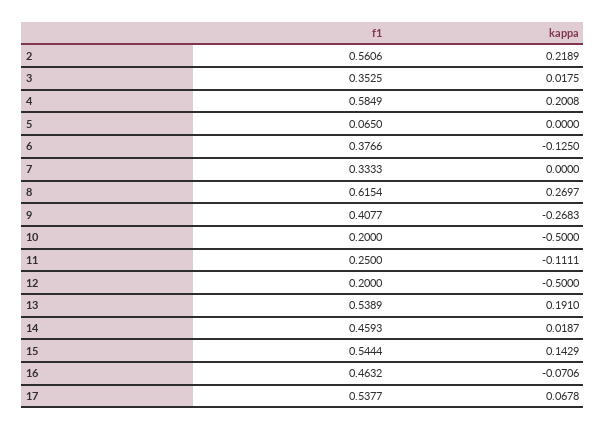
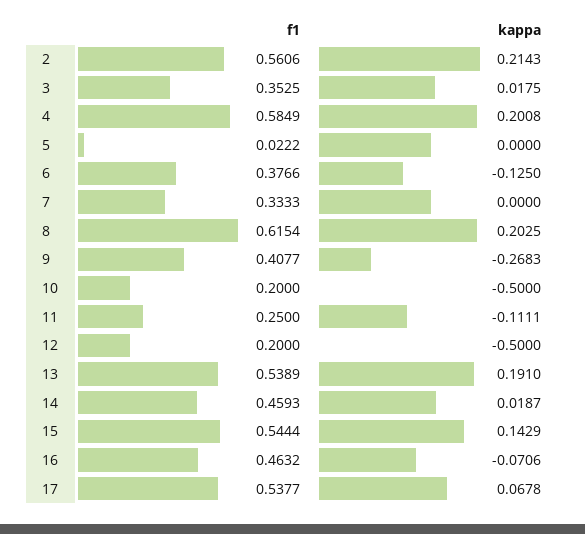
kappa, 2: 0.2189 -> 0.2143
f1, 5: 0.065 -> 0.0222
kappa, 8: 0.2697 -> 0.2025

